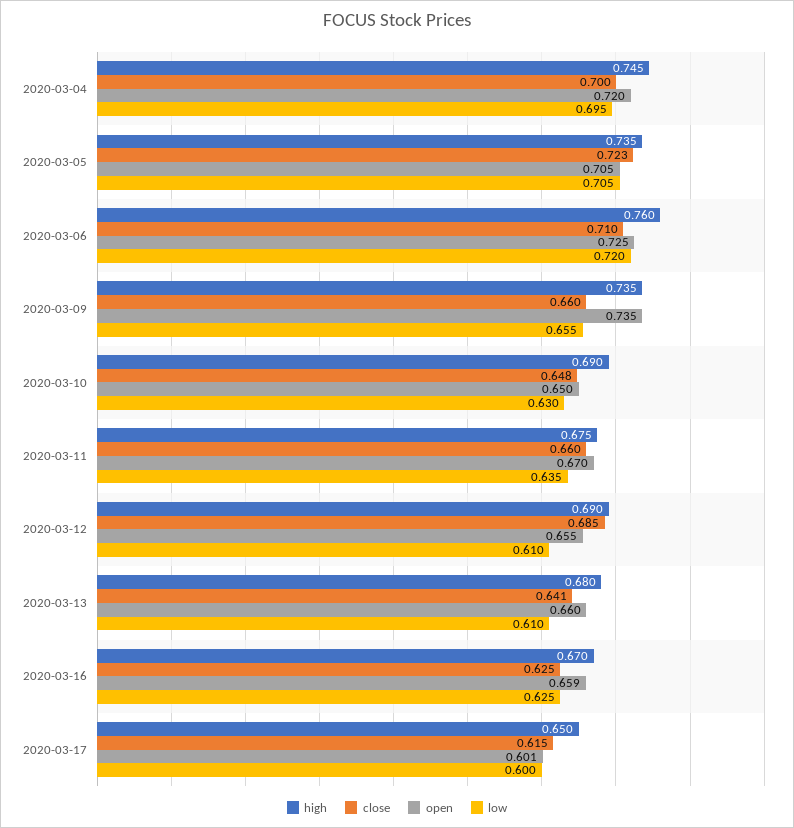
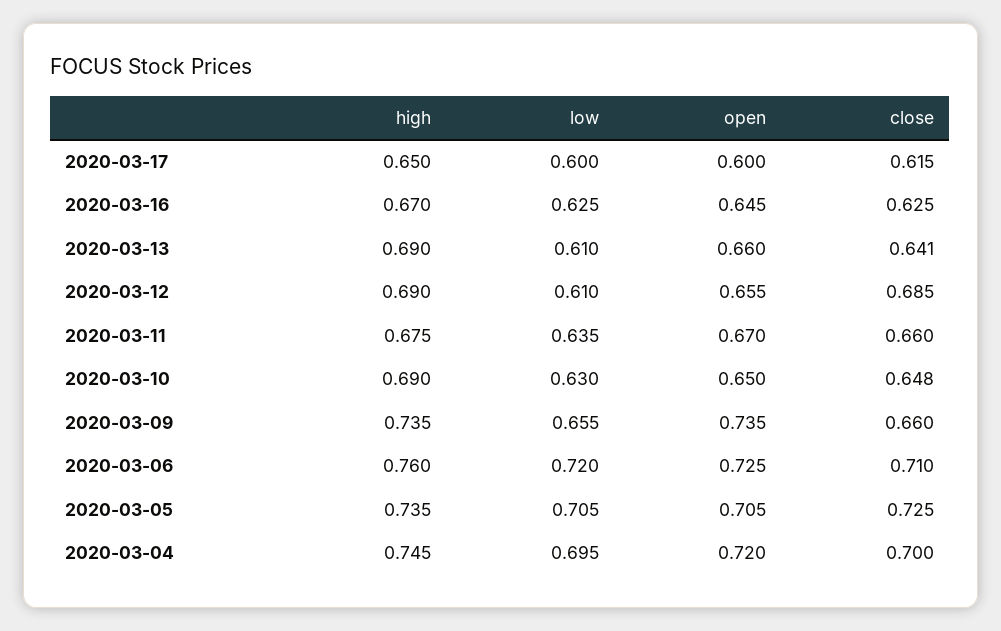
close, 2020-03-05: 0.723 -> 0.725
high, 2020-03-13: 0.68 -> 0.69
open, 2020-03-16: 0.659 -> 0.645
open, 2020-03-17: 0.601 -> 0.6

